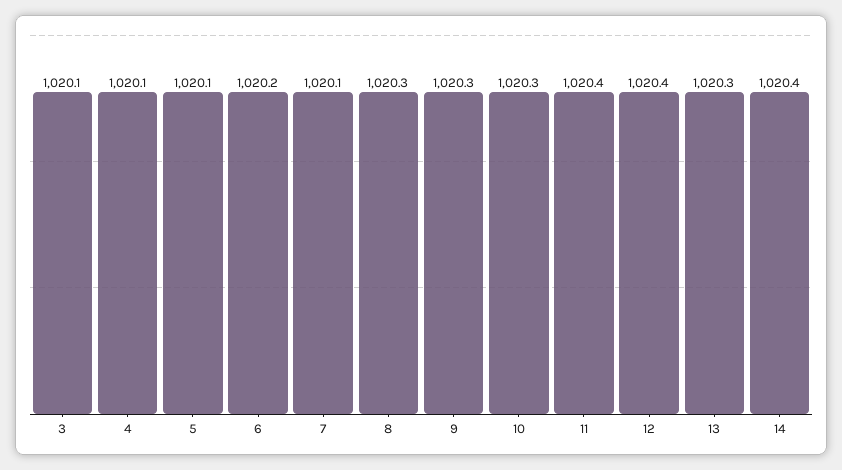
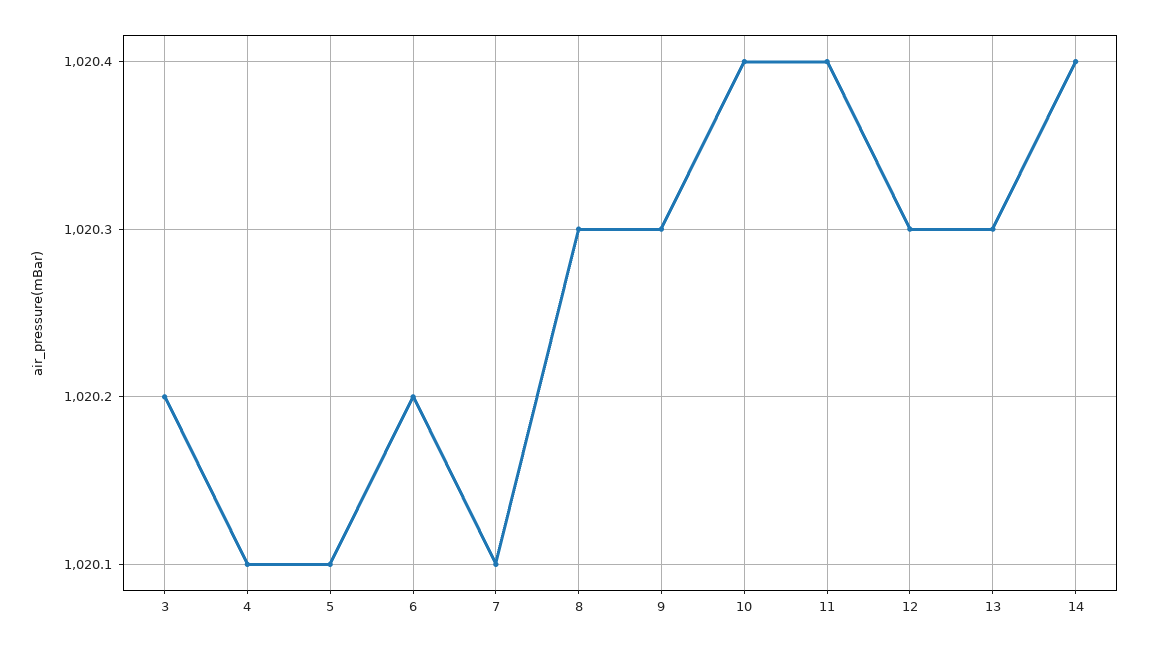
3: 1020.1 -> 1020.2
10: 1020.3 -> 1020.4
12: 1020.4 -> 1020.3

